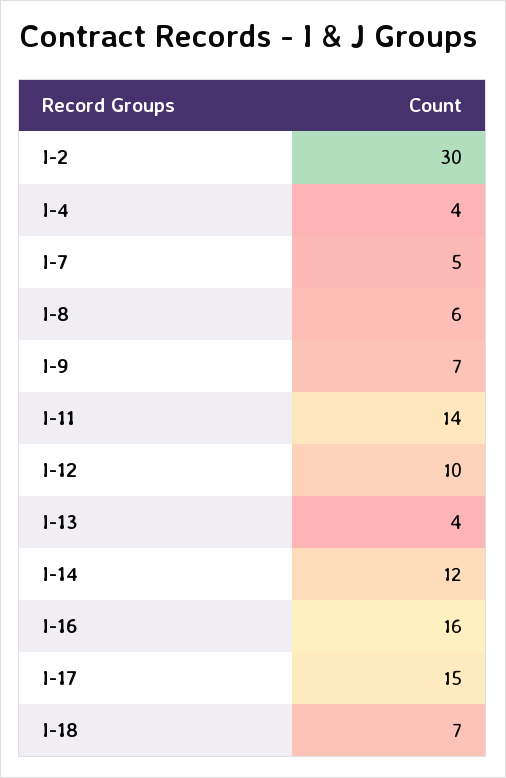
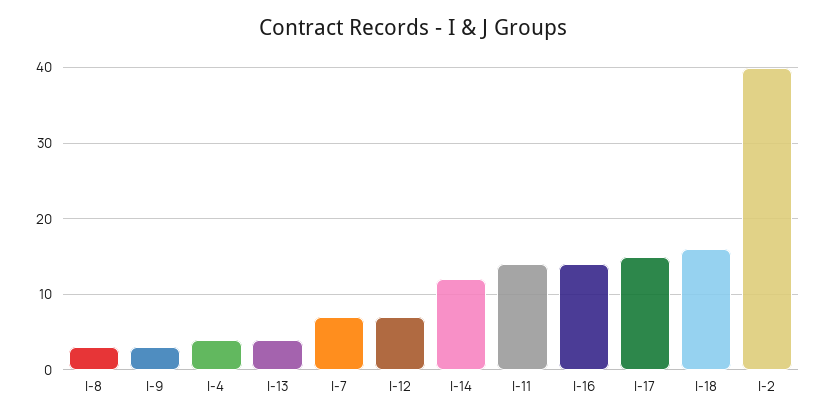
I-2: 30 -> 40
I-7: 5 -> 7
I-8: 6 -> 3
I-9: 7 -> 3
I-12: 10 -> 7
I-16: 16 -> 14
I-18: 7 -> 16

